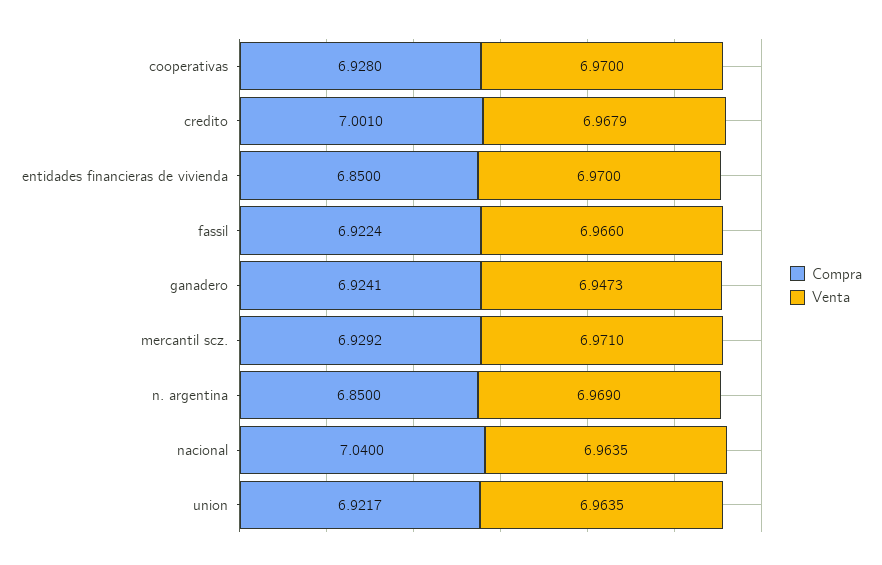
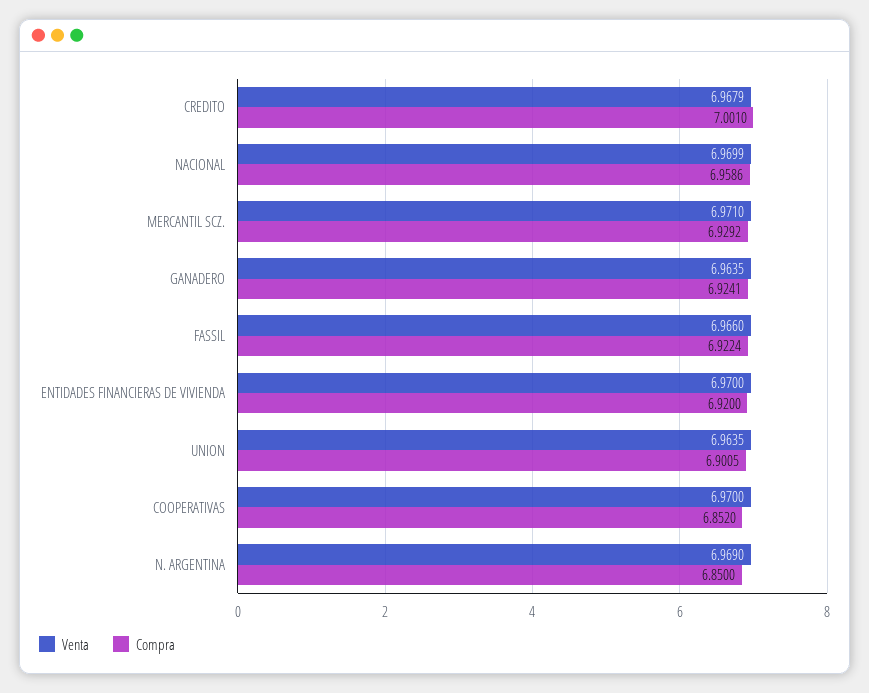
Compra, cooperativas: 6.928 -> 6.852
Compra, entidades financieras de vivienda: 6.85 -> 6.92
Venta, ganadero: 6.9473 -> 6.9635
Compra, nacional: 7.04 -> 6.9586
Venta, nacional: 6.9635 -> 6.9699
Compra, union: 6.9217 -> 6.9005

